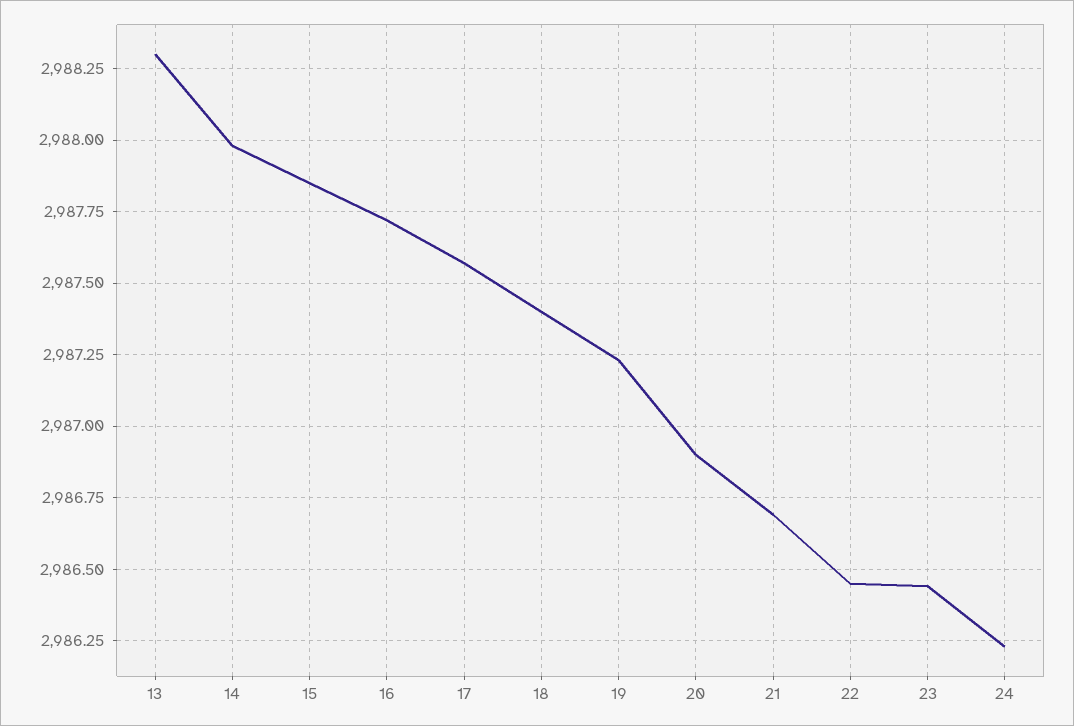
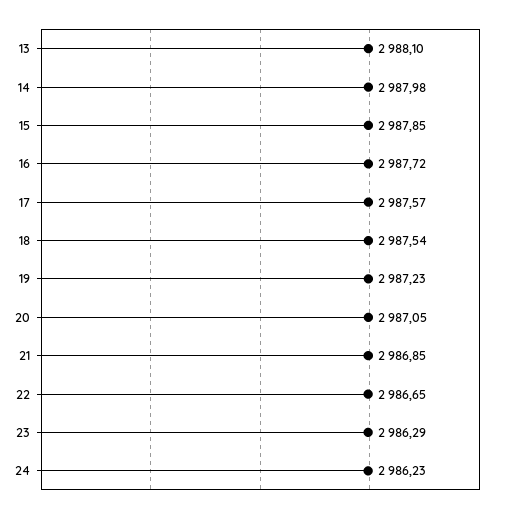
13: 2988.3 -> 2988.1
18: 2987.4 -> 2987.54
20: 2986.9 -> 2987.05
21: 2986.7 -> 2986.85
22: 2986.45 -> 2986.65
23: 2986.45 -> 2986.29

